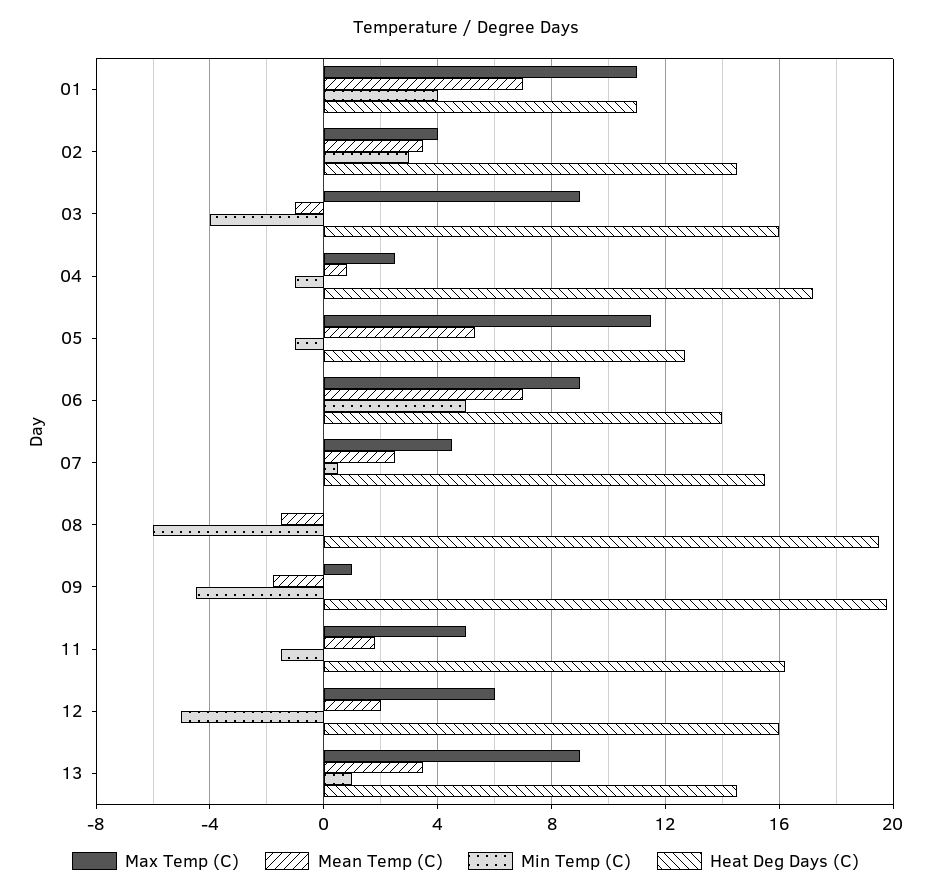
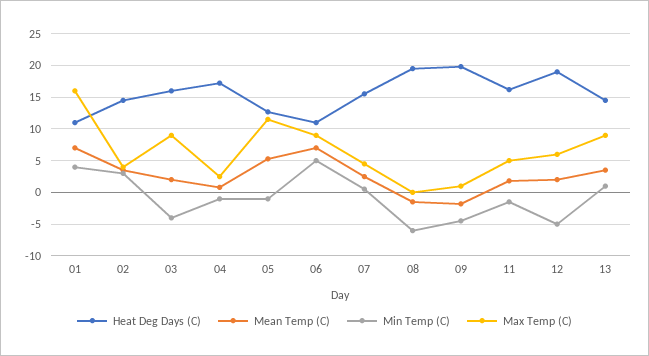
Max Temp (C), 01: 11 -> 16
Mean Temp (C), 03: -1 -> 2
Heat Deg Days (C), 06: 14 -> 11
Heat Deg Days (C), 12: 16 -> 19

